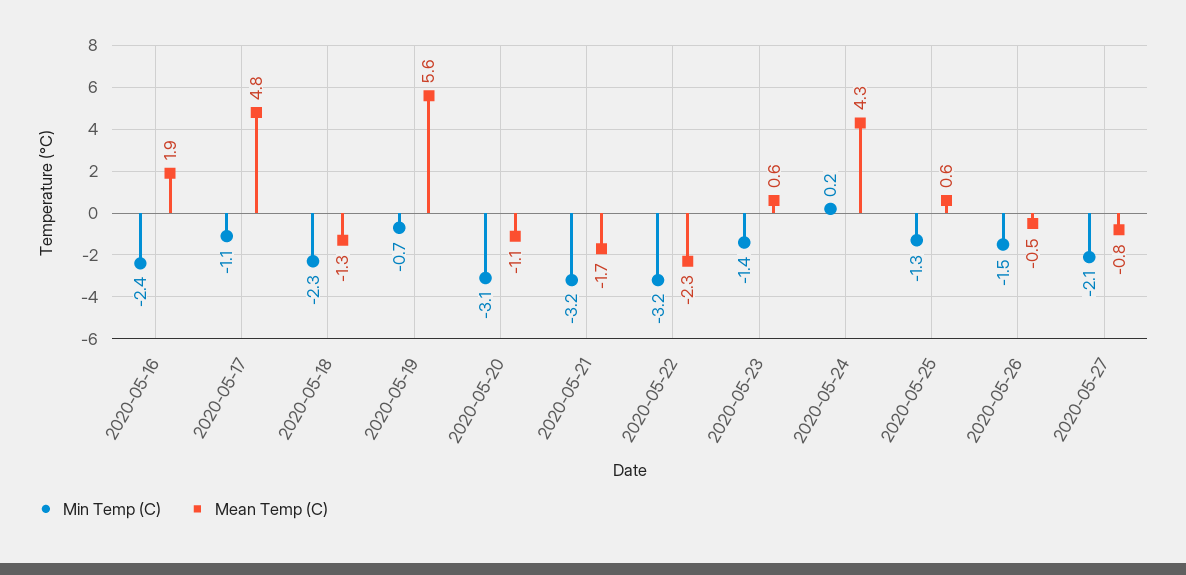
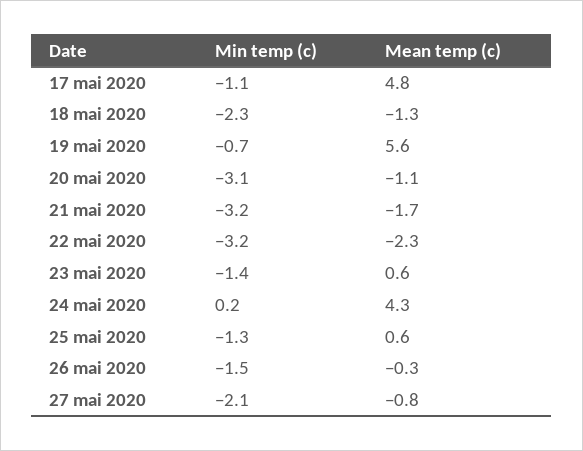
Min Temp (C), 2020-05-16: -2.4 -> none
Mean Temp (C), 2020-05-16: 1.9 -> none
Mean Temp (C), 2020-05-26: -0.5 -> -0.3

